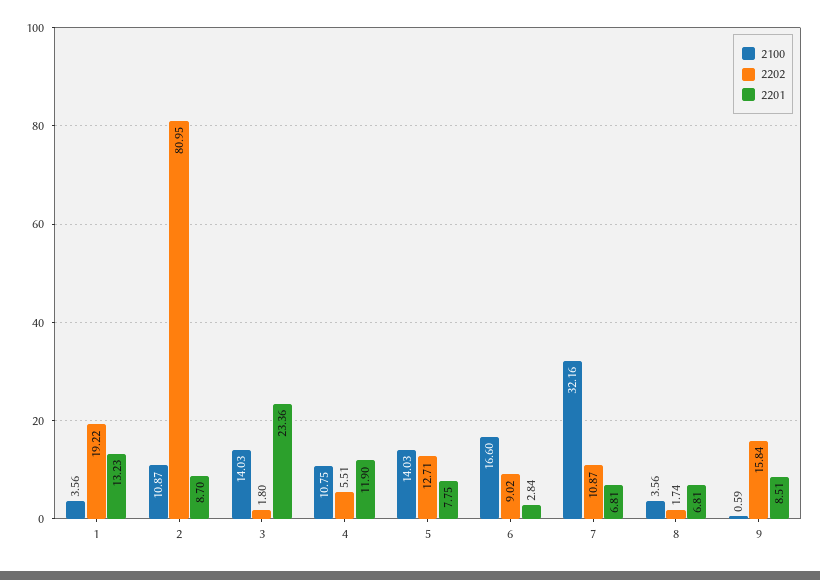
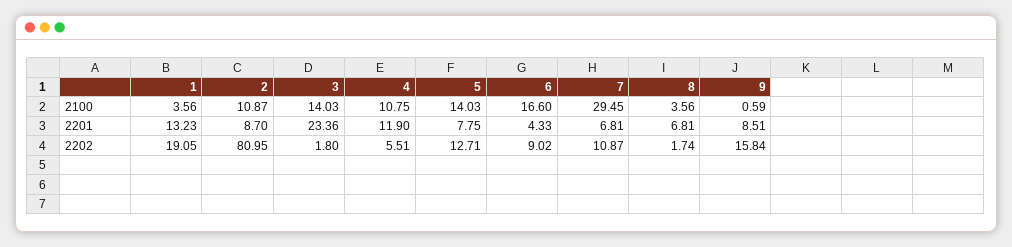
2202, 1: 19.22 -> 19.05
2201, 6: 2.84 -> 4.33
2100, 7: 32.16 -> 29.45

